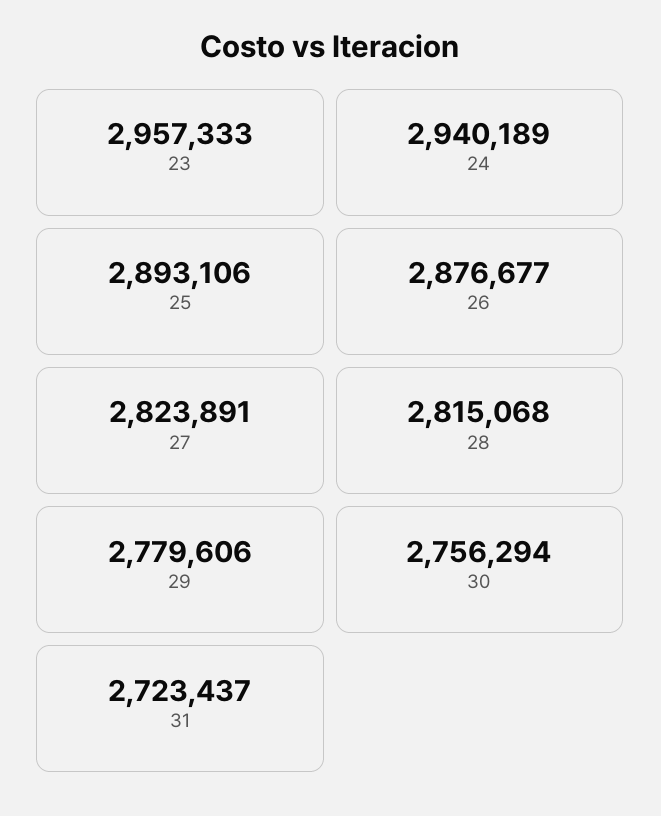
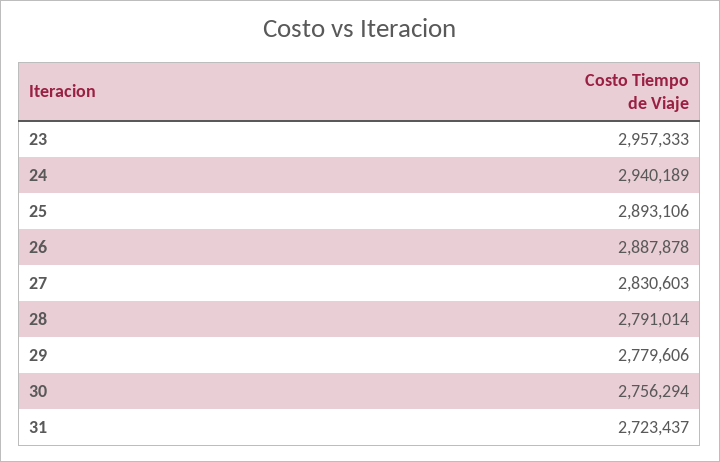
26: 2876677 -> 2887878
27: 2823891 -> 2830603
28: 2815068 -> 2791014

